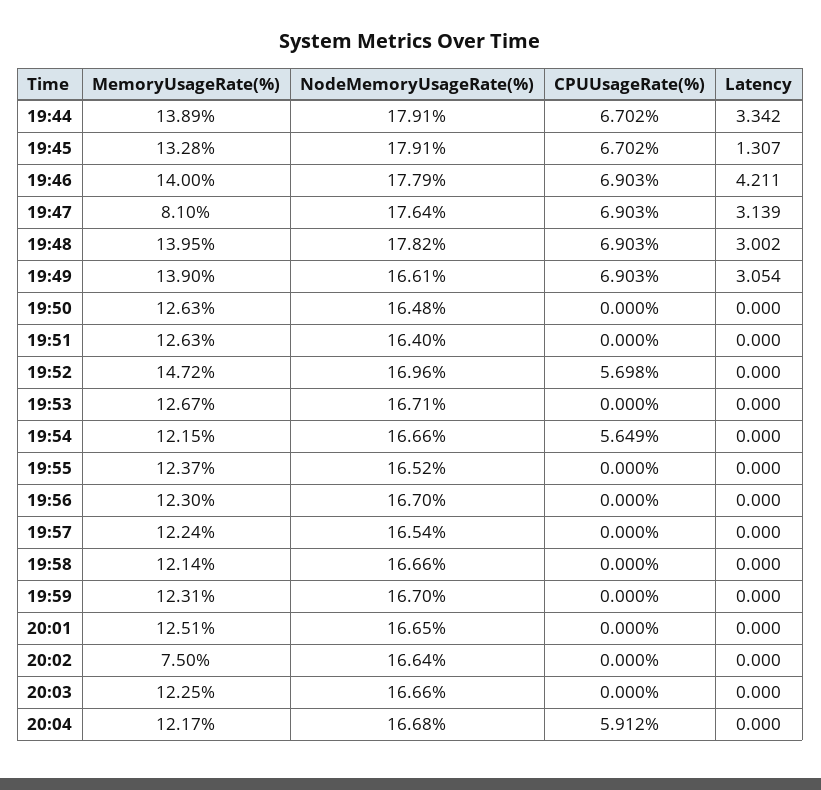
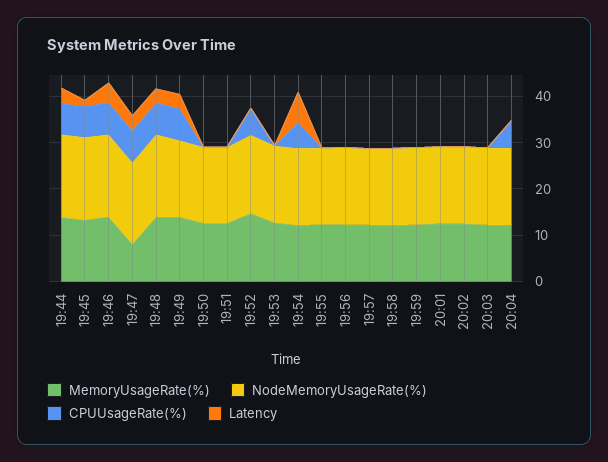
Latency, 19:54: 0 -> 6
MemoryUsageRate(%), 20:02: 7.5 -> 12

